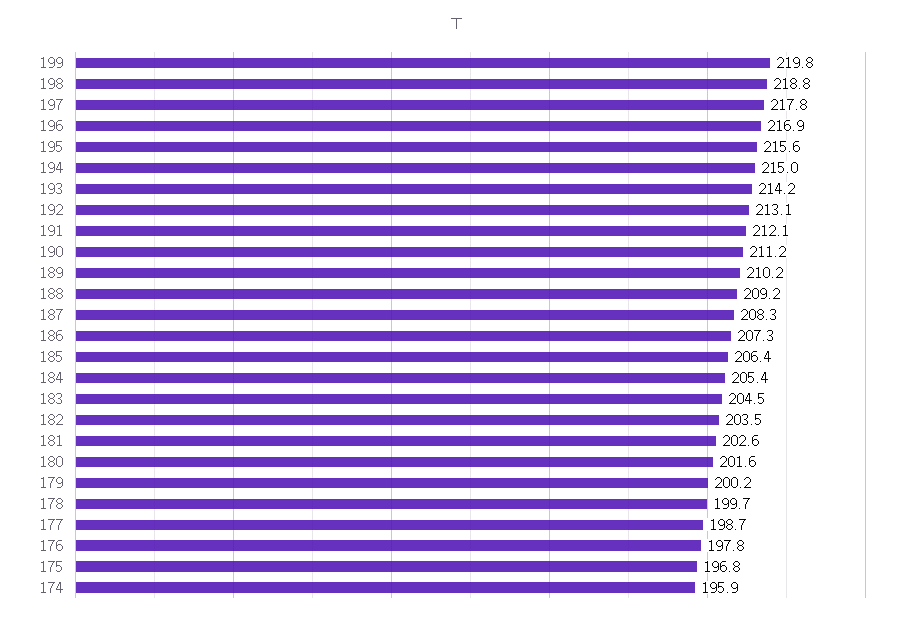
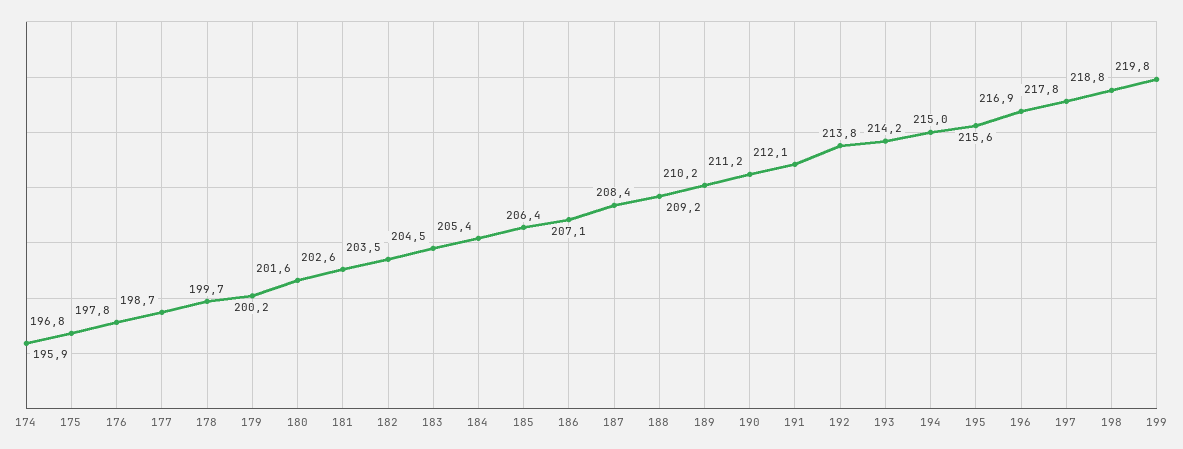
192: 213.1 -> 213.8
187: 208.3 -> 208.4
186: 207.3 -> 207.1

